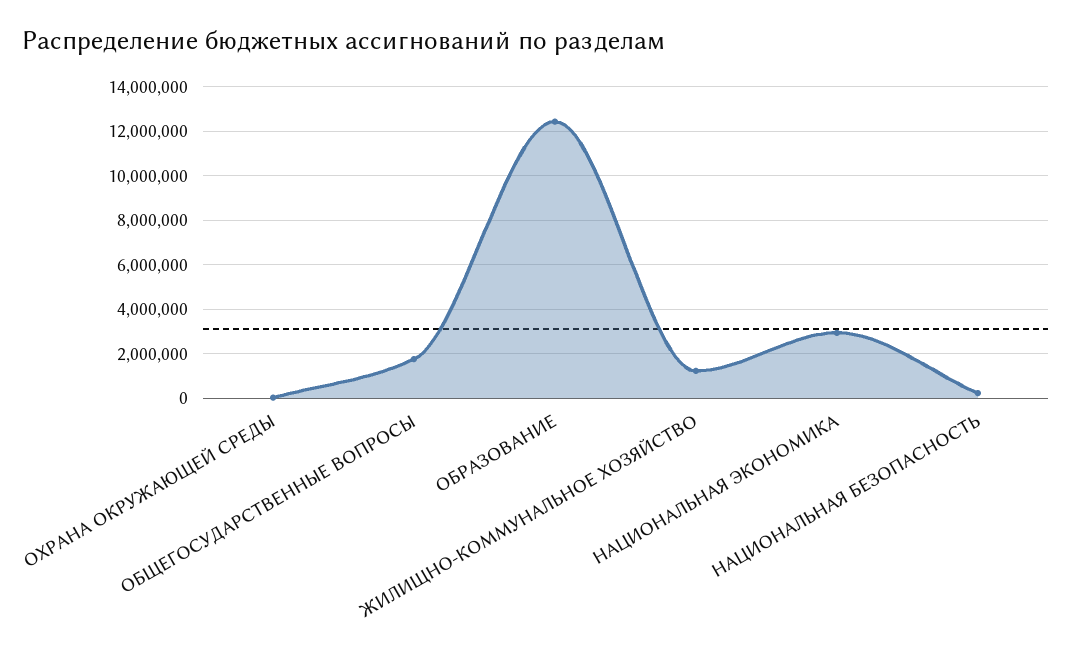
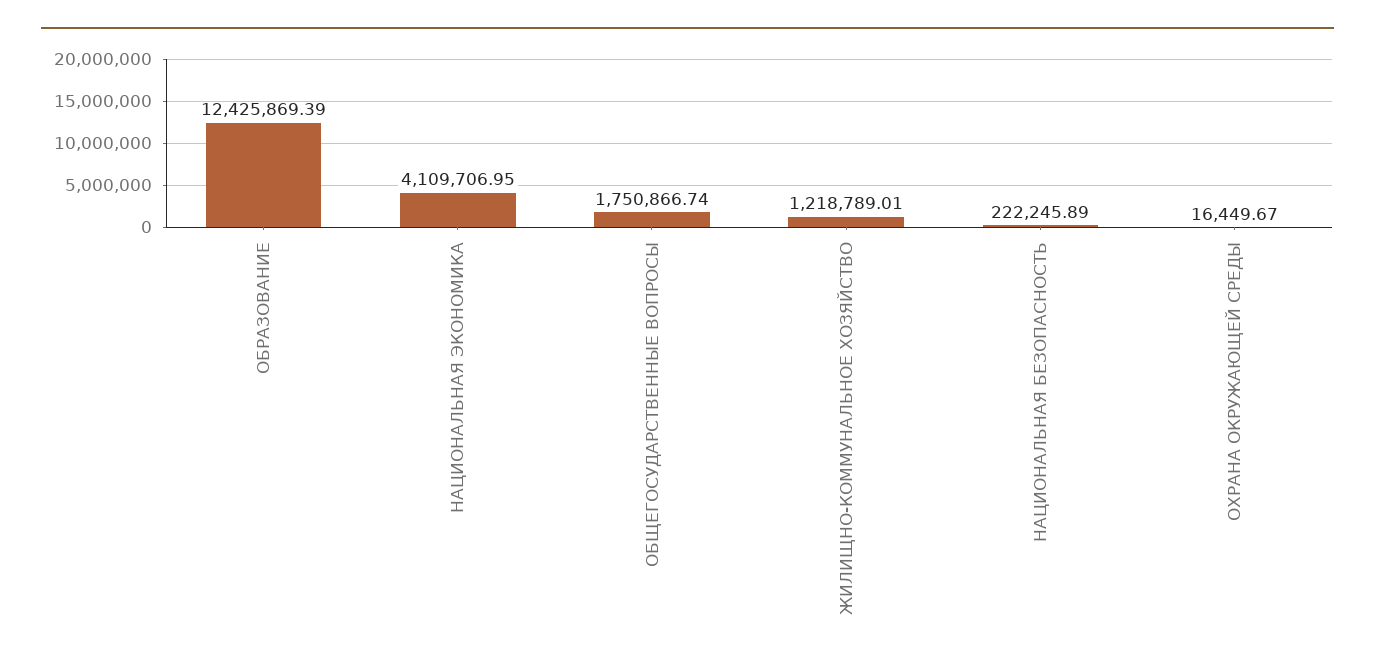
НАЦИОНАЛЬНАЯ ЭКОНОМИКА: 3000000 -> 4109706.95

